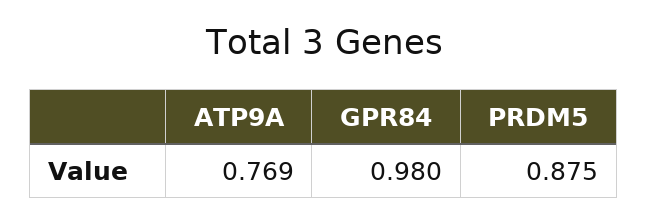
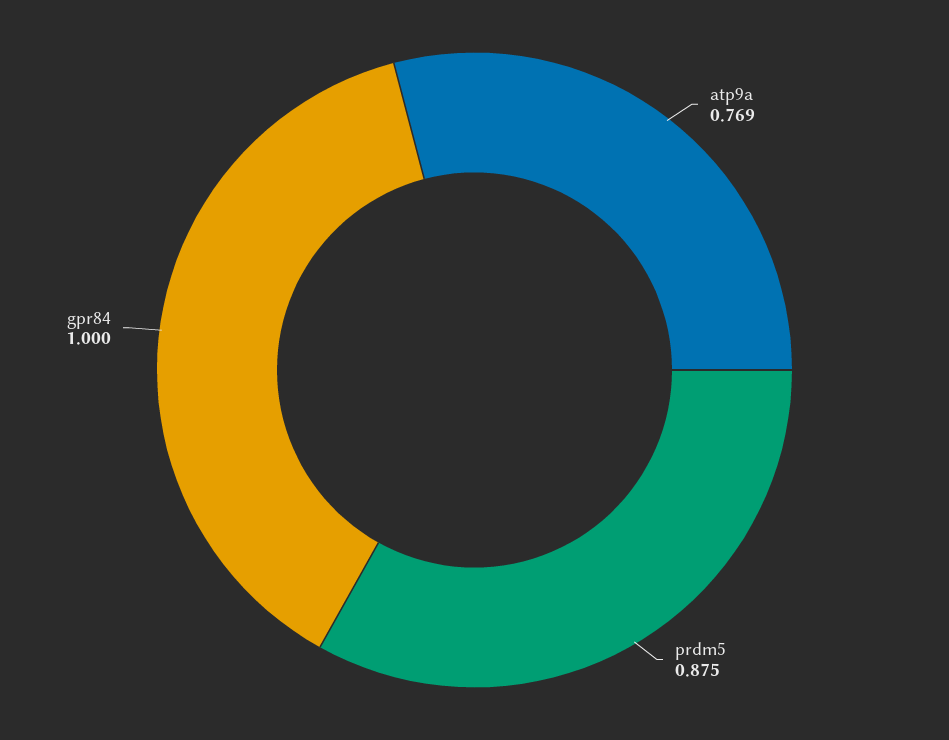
GPR84: 0.98 -> 1

